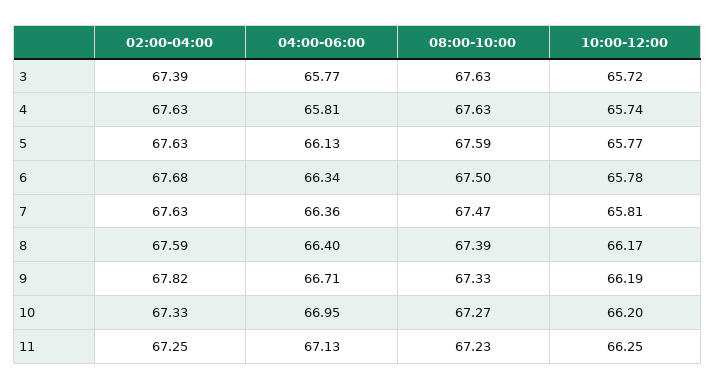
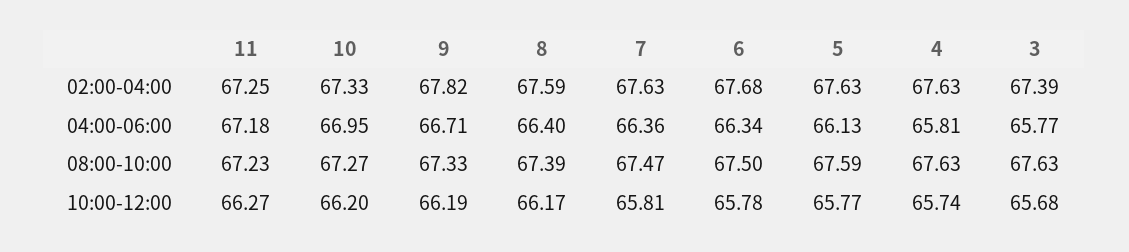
10:00-12:00, 3: 65.72 -> 65.68
04:00-06:00, 11: 67.13 -> 67.18
10:00-12:00, 11: 66.25 -> 66.27

